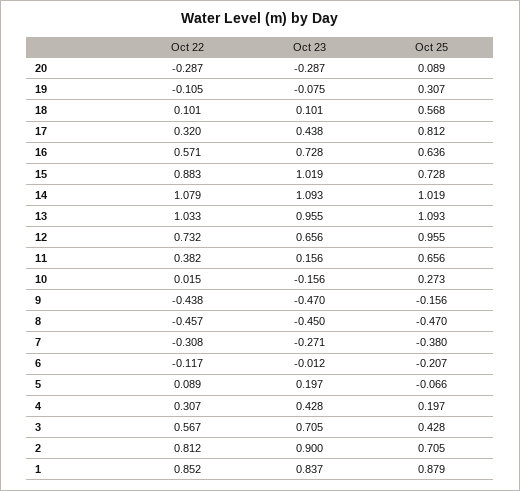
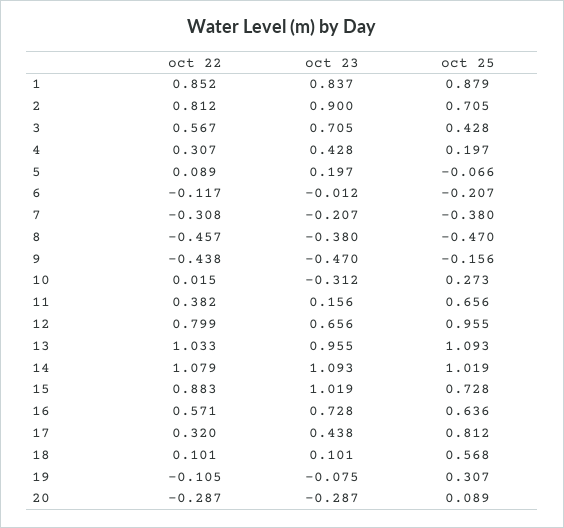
Oct 22, 12: 0.732 -> 0.799
Oct 23, 10: -0.156 -> -0.312
Oct 23, 8: -0.45 -> -0.38
Oct 23, 7: -0.271 -> -0.207

